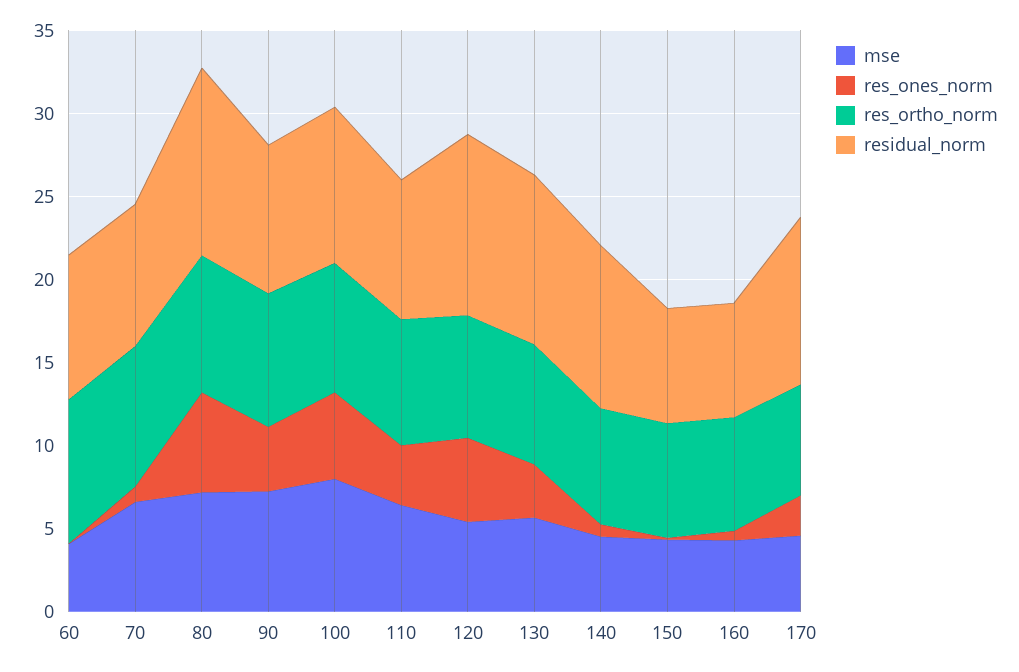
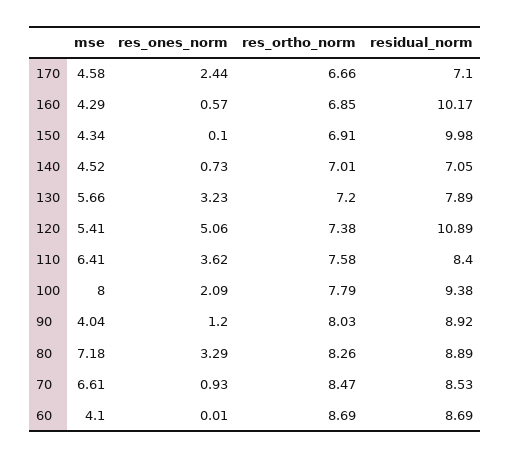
res_ones_norm, 80: 6 -> 3.29
residual_norm, 80: 11 -> 8.89
mse, 90: 7 -> 4.04
res_ones_norm, 90: 4 -> 1.2
res_ones_norm, 100: 5 -> 2.09
residual_norm, 130: 10 -> 7.89
residual_norm, 140: 10 -> 7.05
residual_norm, 150: 7 -> 9.98
residual_norm, 160: 7 -> 10.17
residual_norm, 170: 10 -> 7.1

